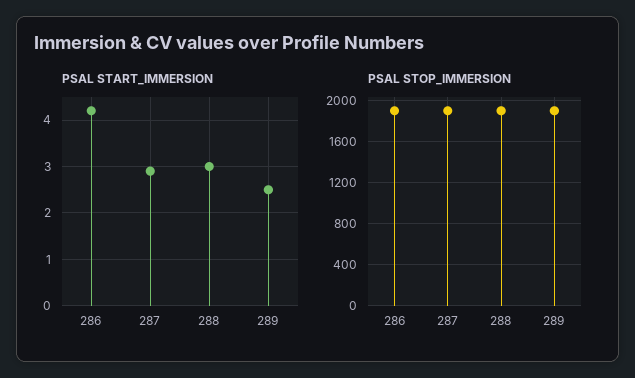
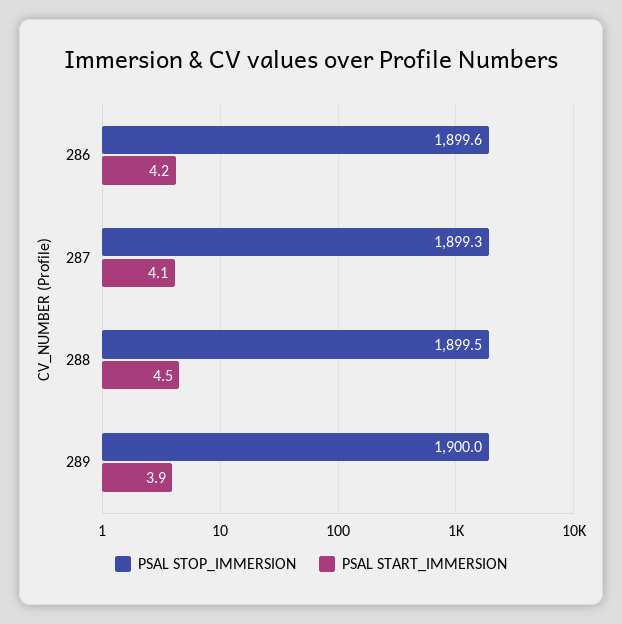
PSAL START_IMMERSION, 287: 3 -> 4.1
PSAL START_IMMERSION, 288: 3 -> 4.5
PSAL START_IMMERSION, 289: 2.5 -> 3.9

